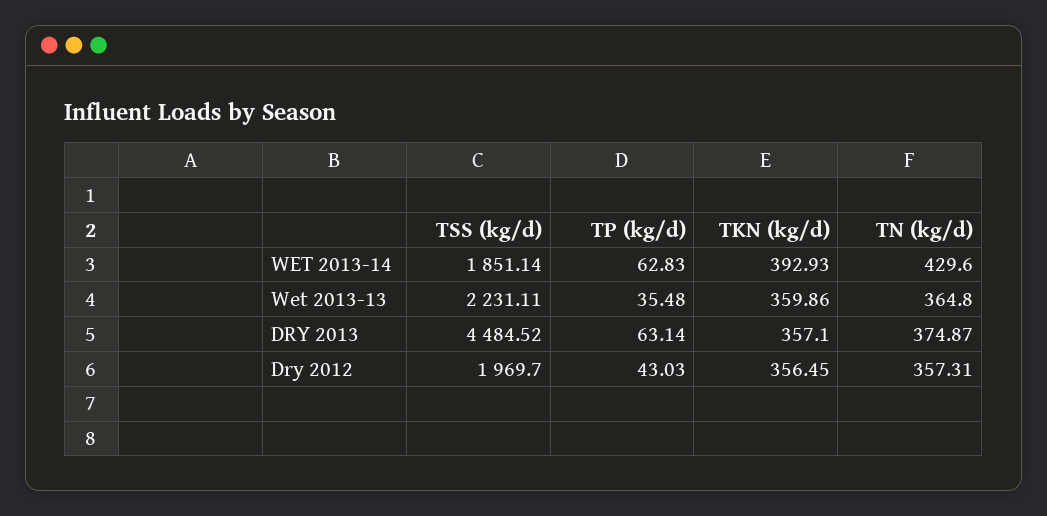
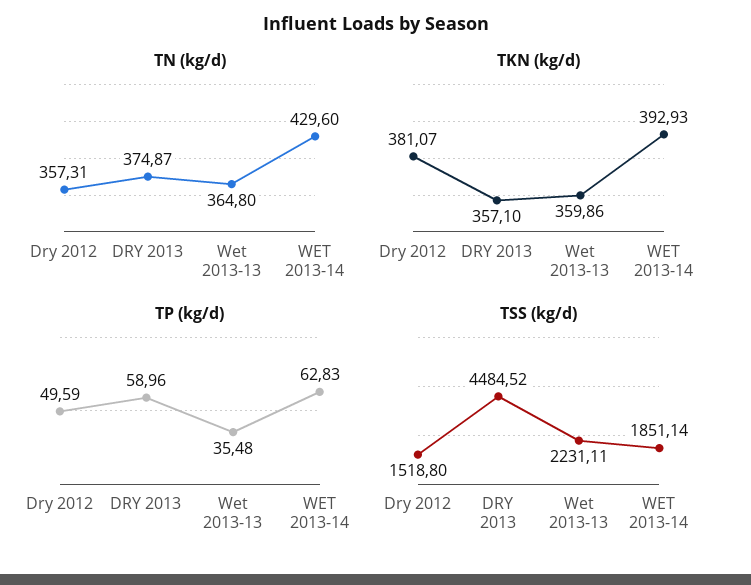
TP (kg/d), DRY 2013: 63.14 -> 58.96
TSS (kg/d), Dry 2012: 1969.7 -> 1518.8
TP (kg/d), Dry 2012: 43.03 -> 49.59
TKN (kg/d), Dry 2012: 356.45 -> 381.07

